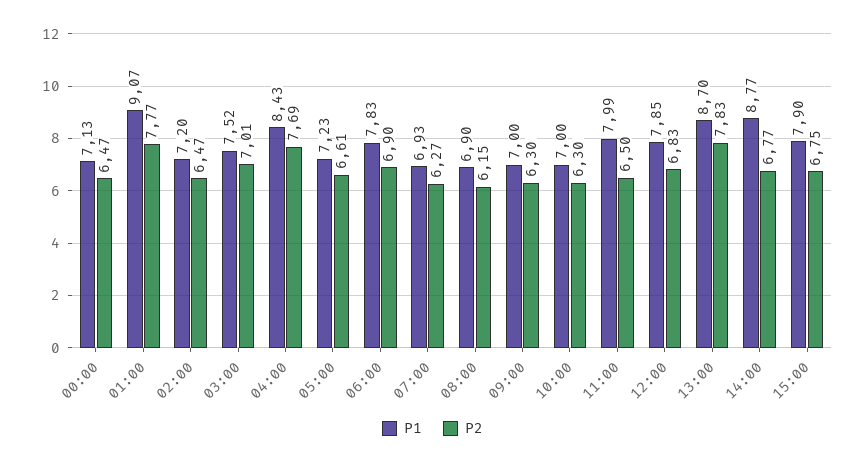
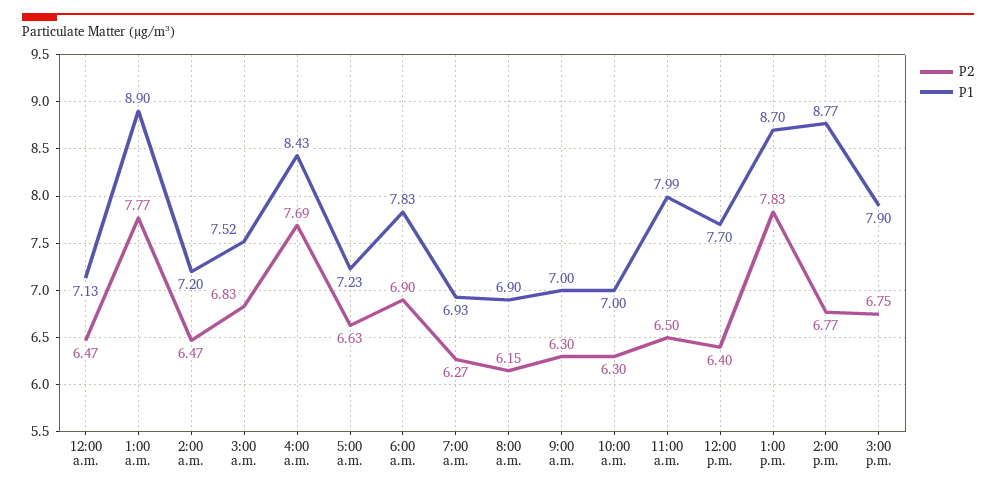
P1, 01:00: 9.07 -> 8.9
P2, 03:00: 7.01 -> 6.83
P2, 05:00: 6.61 -> 6.63
P1, 12:00: 7.85 -> 7.7
P2, 12:00: 6.83 -> 6.4

